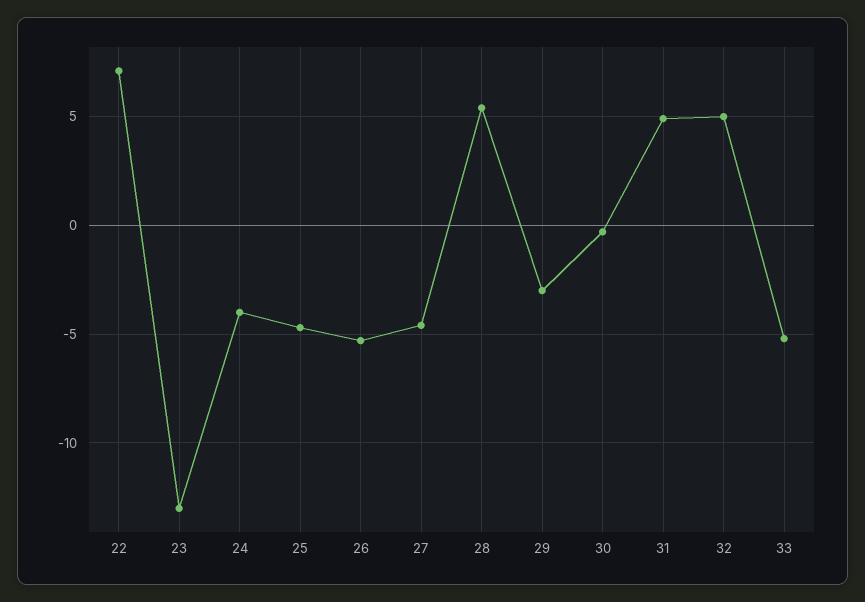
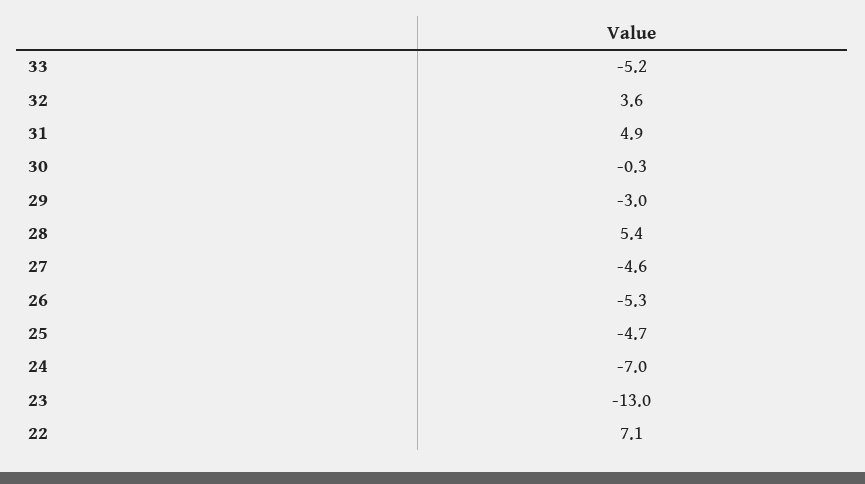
24: -4 -> -7
32: 5 -> 3.6

